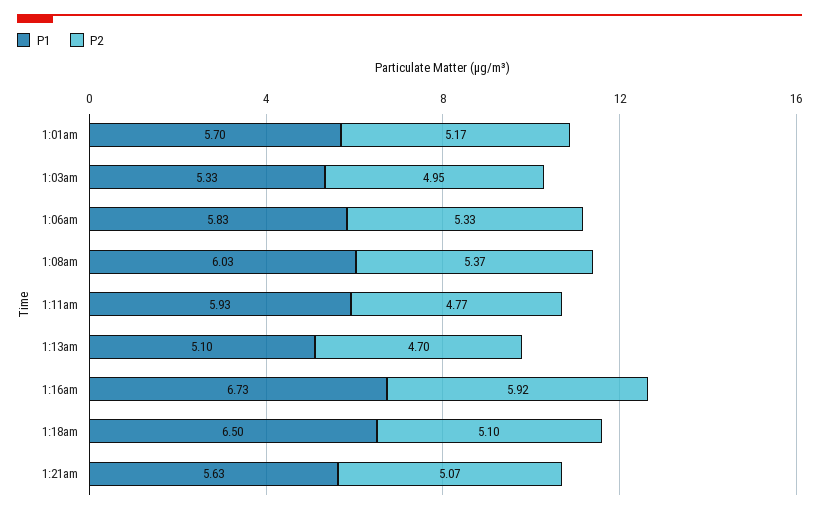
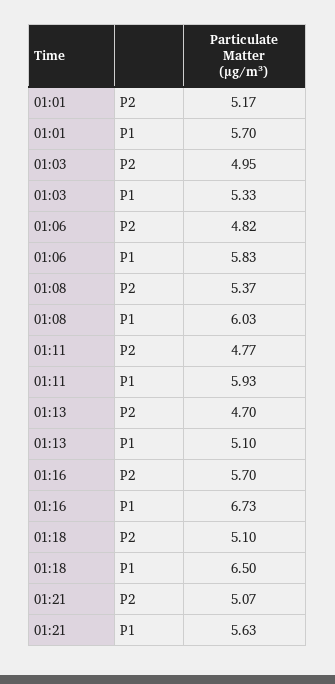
P2, 1:06am: 5.33 -> 4.82
P2, 1:16am: 5.92 -> 5.7

